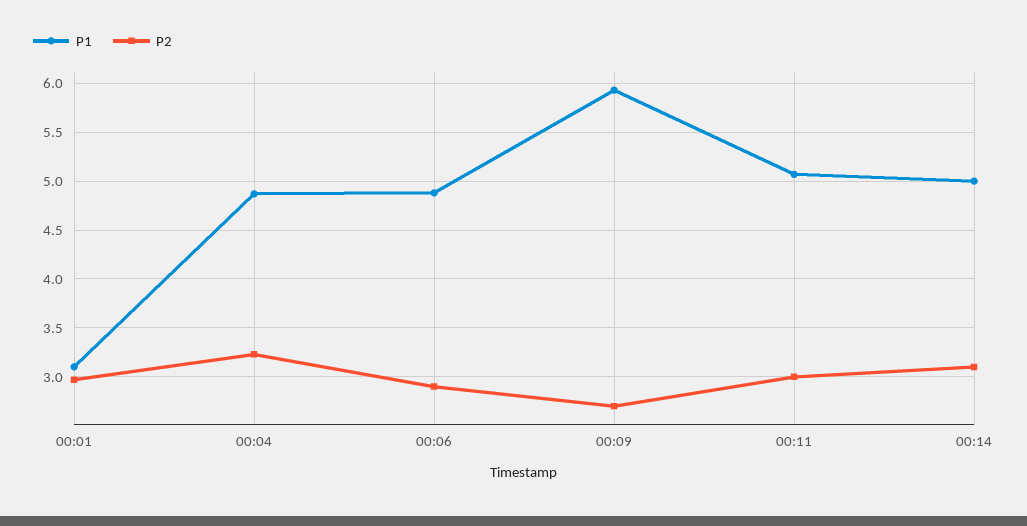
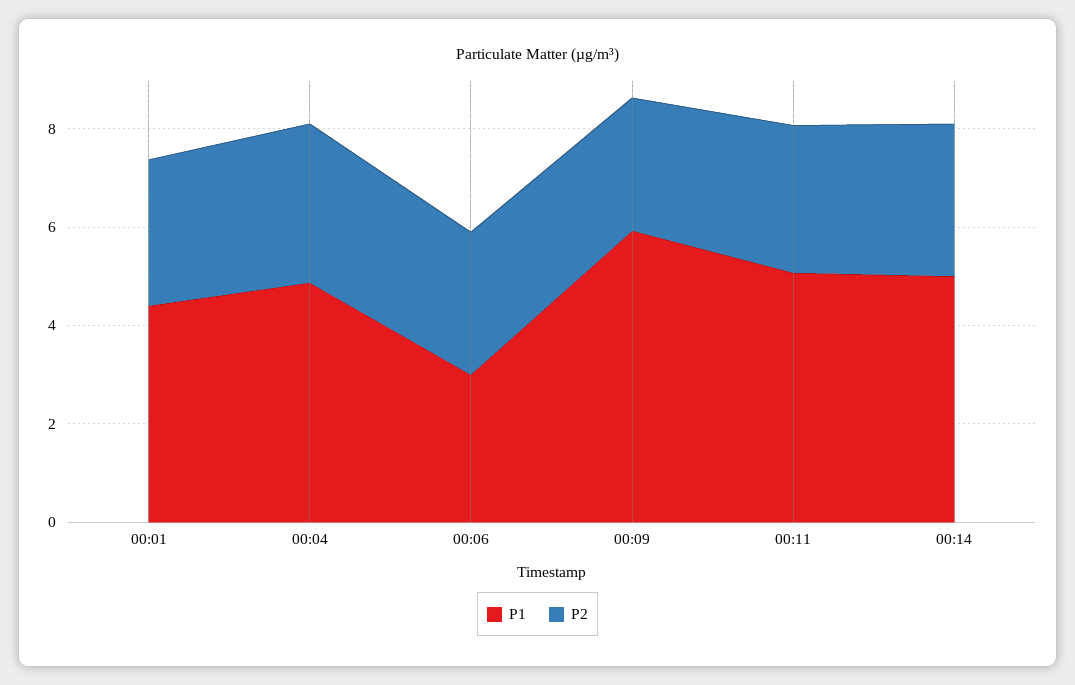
P1, 00:01: 3.1 -> 4.5
P1, 00:06: 4.9 -> 3

